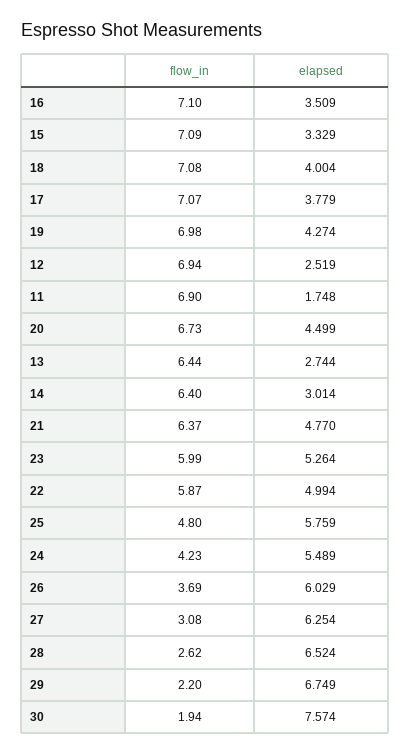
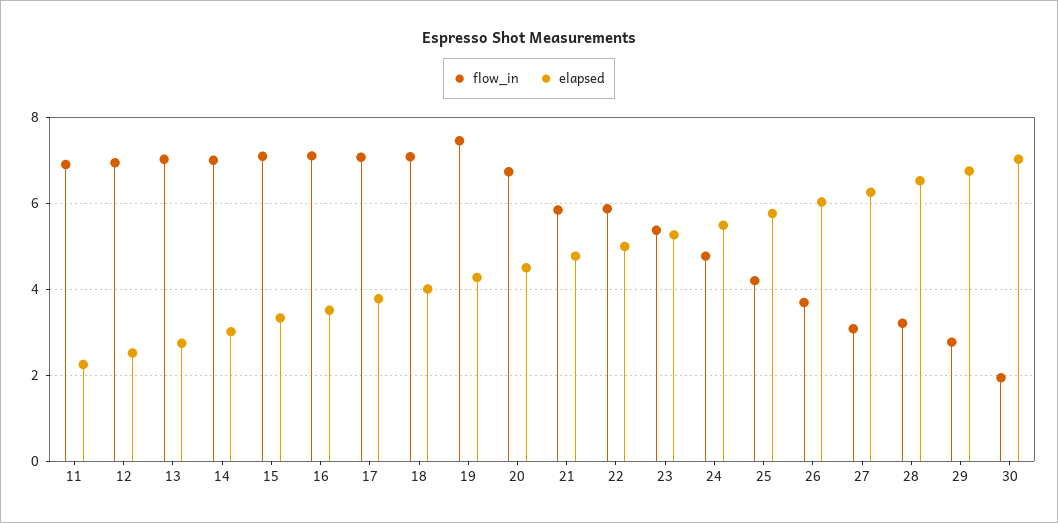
flow_in, 19: 6.98 -> 7.4
elapsed, 11: 1.748 -> 2.2
flow_in, 13: 6.44 -> 7
flow_in, 14: 6.4 -> 7
flow_in, 21: 6.37 -> 5.8
flow_in, 23: 5.99 -> 5.4
flow_in, 25: 4.8 -> 4.2
flow_in, 24: 4.23 -> 4.8
flow_in, 28: 2.62 -> 3.2
flow_in, 29: 2.2 -> 2.8
elapsed, 30: 7.574 -> 7

